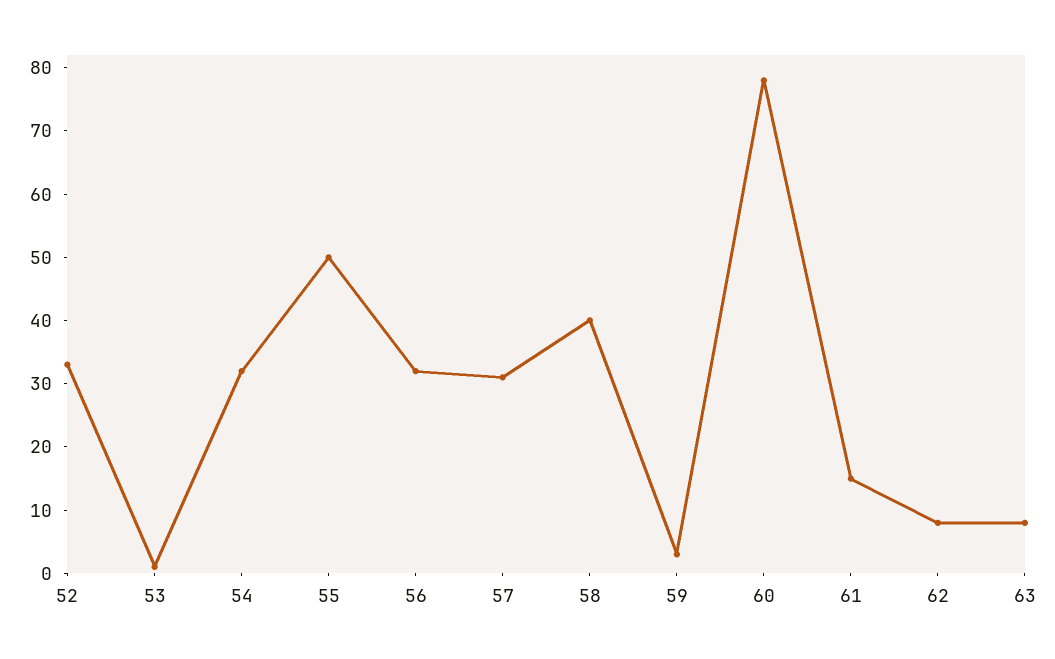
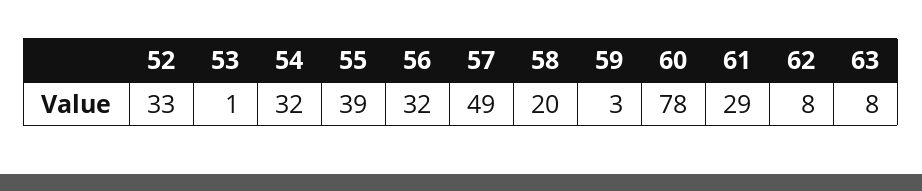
55: 50 -> 39
57: 30 -> 49
58: 40 -> 20
61: 15 -> 29

